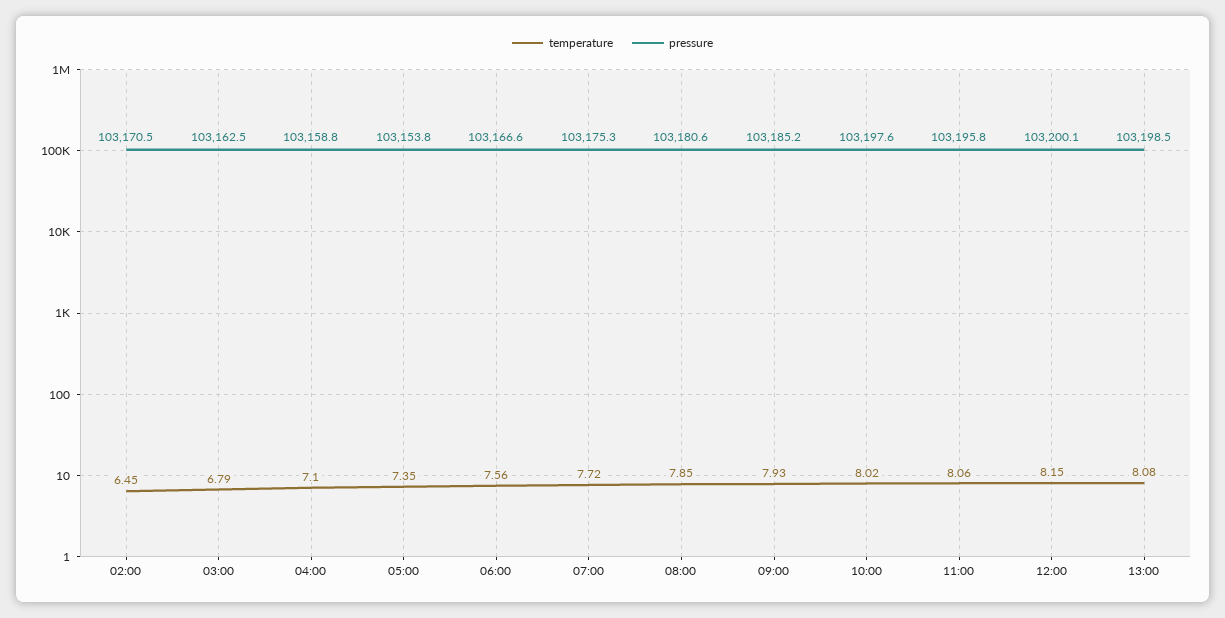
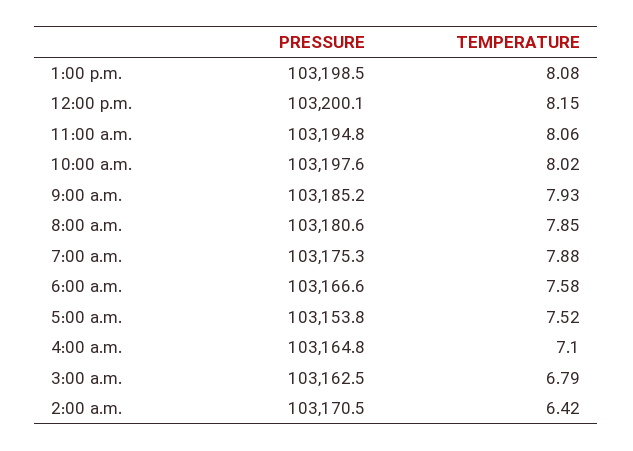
temperature, 02:00: 6.45 -> 6.42
pressure, 04:00: 103158.8 -> 103164.8
temperature, 05:00: 7.35 -> 7.52
temperature, 06:00: 7.56 -> 7.58
temperature, 07:00: 7.72 -> 7.88
pressure, 11:00: 103195.8 -> 103194.8

